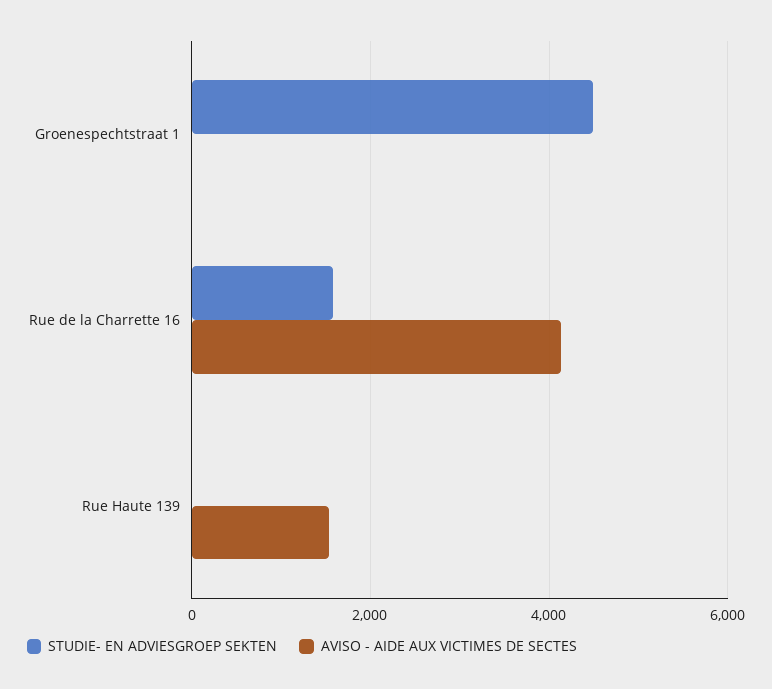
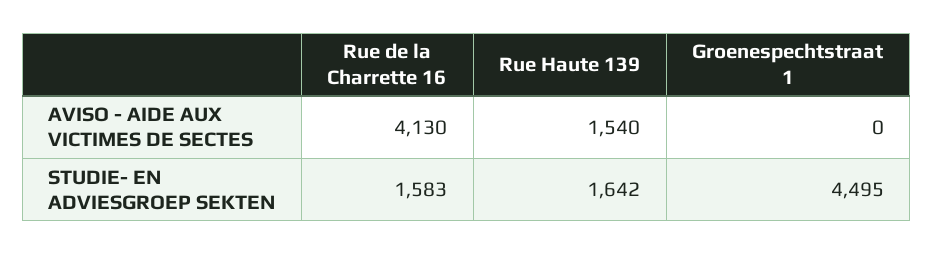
STUDIE- EN ADVIESGROEP SEKTEN, Rue Haute 139: 0 -> 1642

